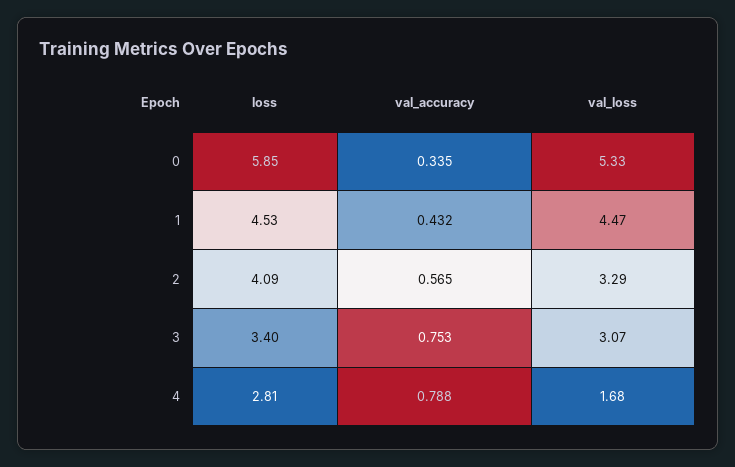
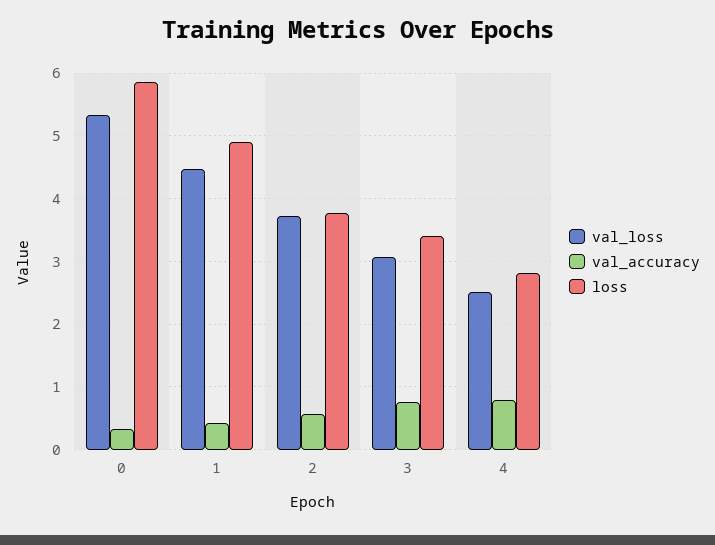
loss, 1: 4.53 -> 4.9
loss, 2: 4.09 -> 3.8
val_loss, 2: 3.29 -> 3.7
val_loss, 4: 1.68 -> 2.5

